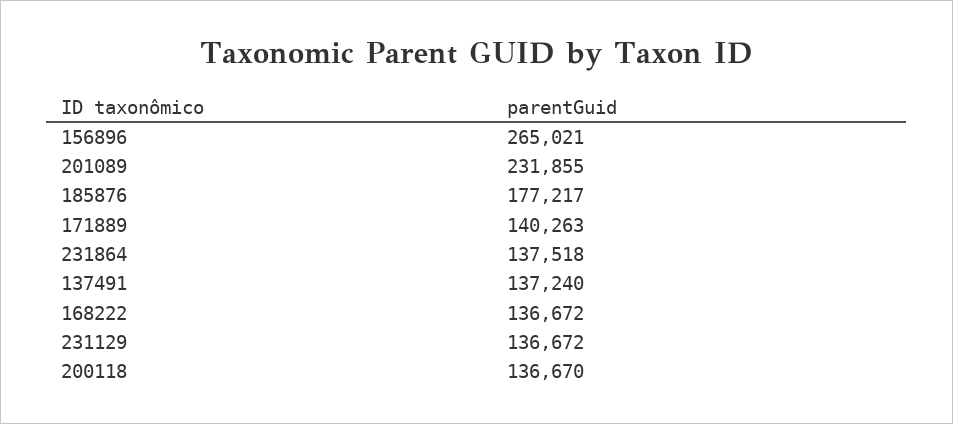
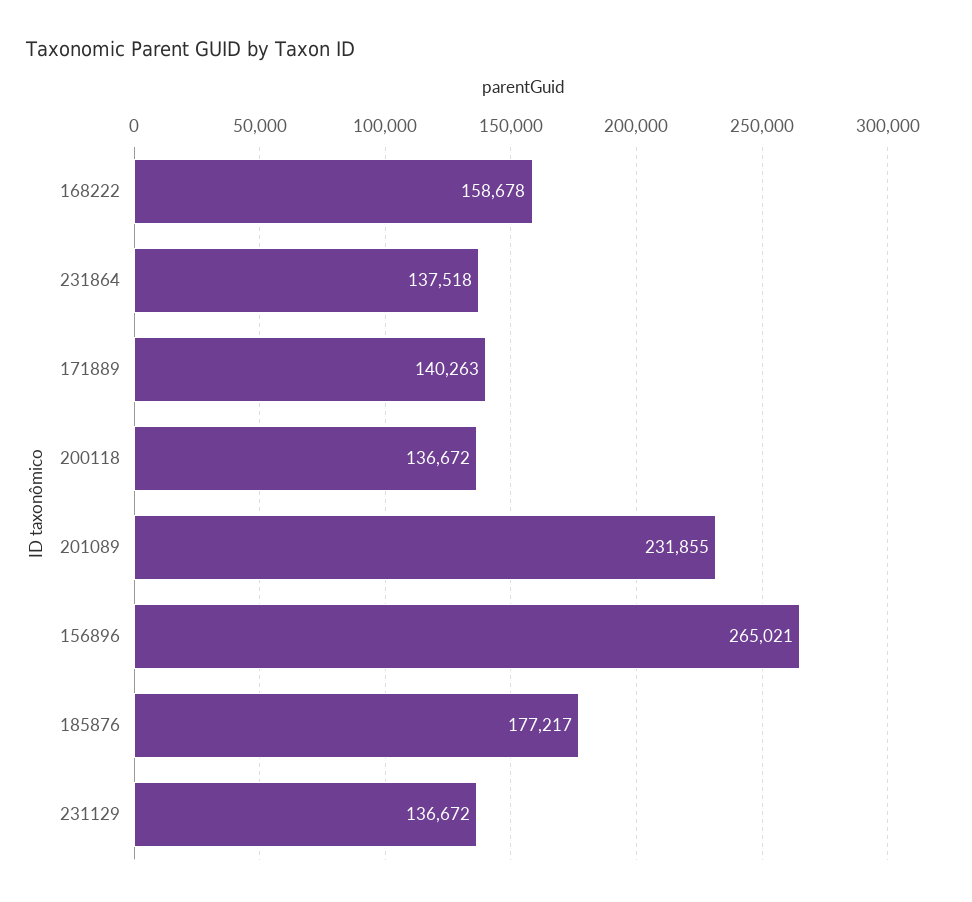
137491: 137240 -> none
168222: 136672 -> 158678
200118: 136670 -> 136672

